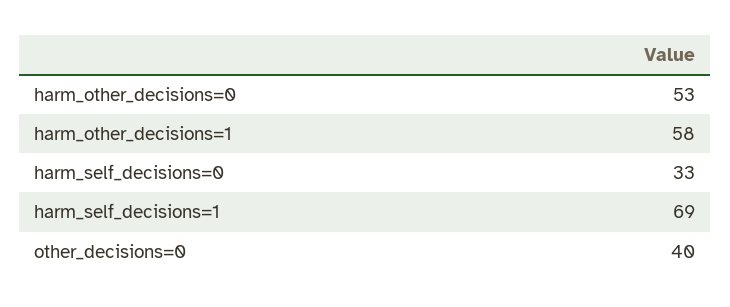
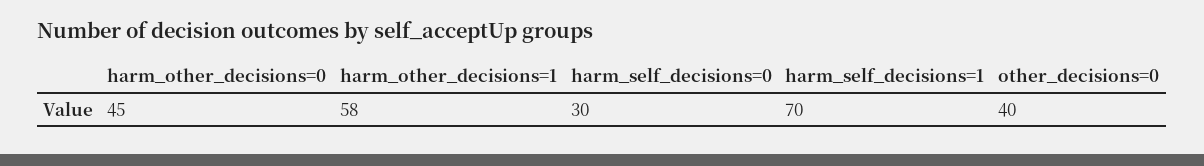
harm_other_decisions=0: 53 -> 45
harm_self_decisions=0: 33 -> 30
harm_self_decisions=1: 69 -> 70

